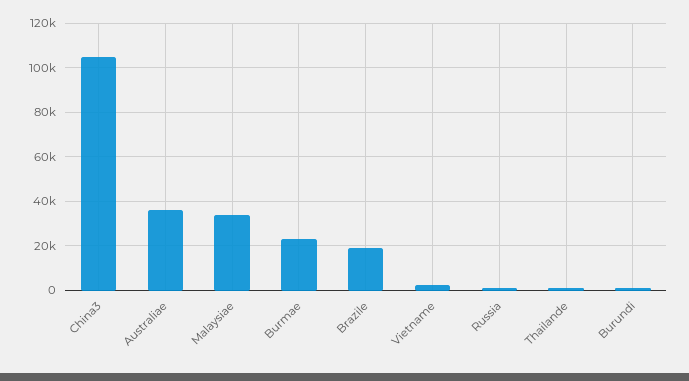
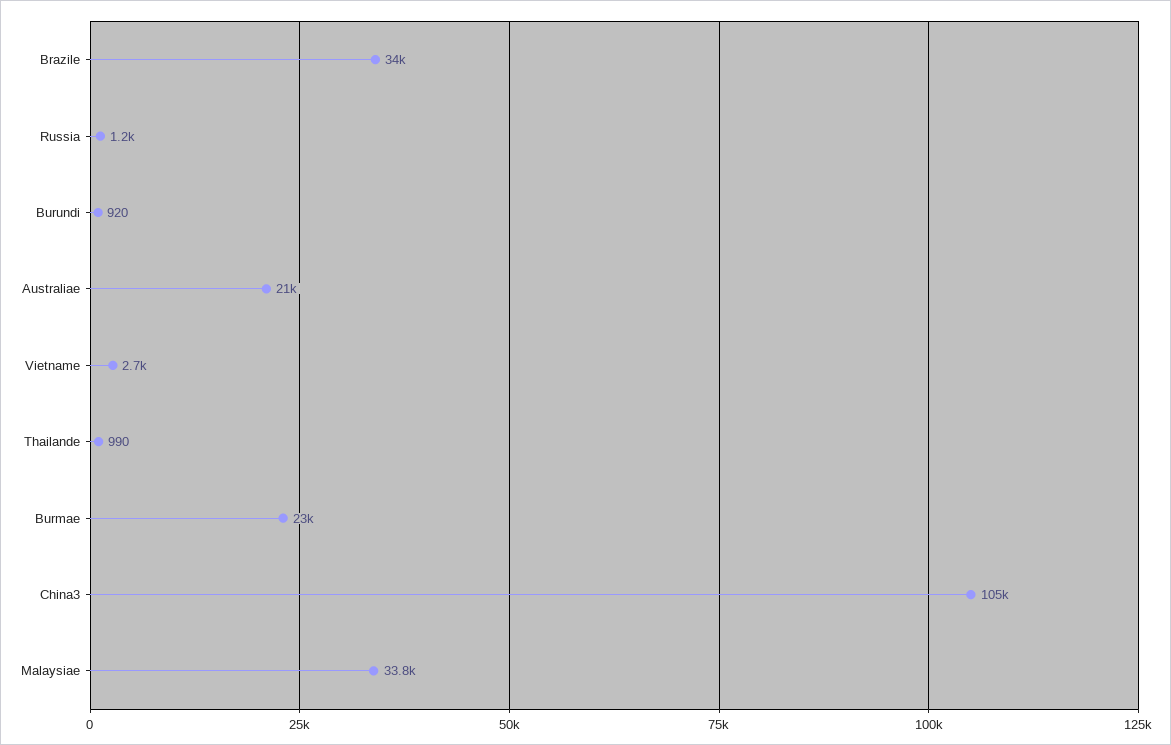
Australiae: 35000 -> 21000
Brazile: 20000 -> 34000

